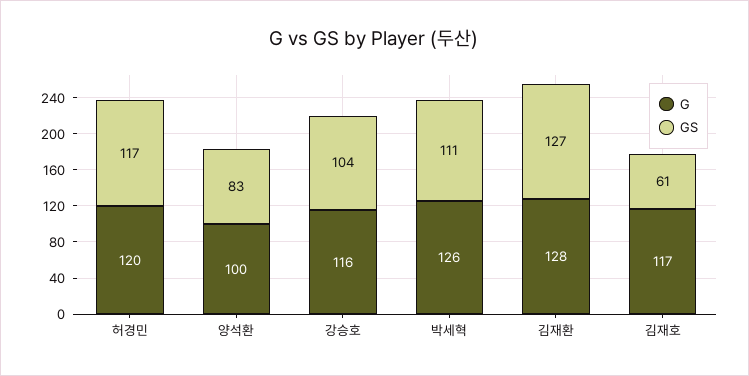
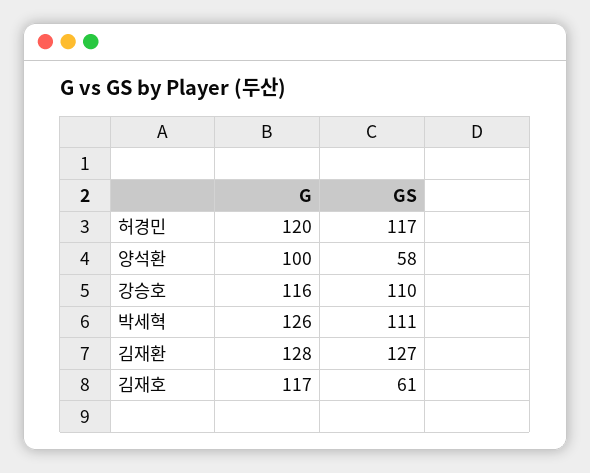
GS, 양석환: 83 -> 58
GS, 강승호: 104 -> 110

